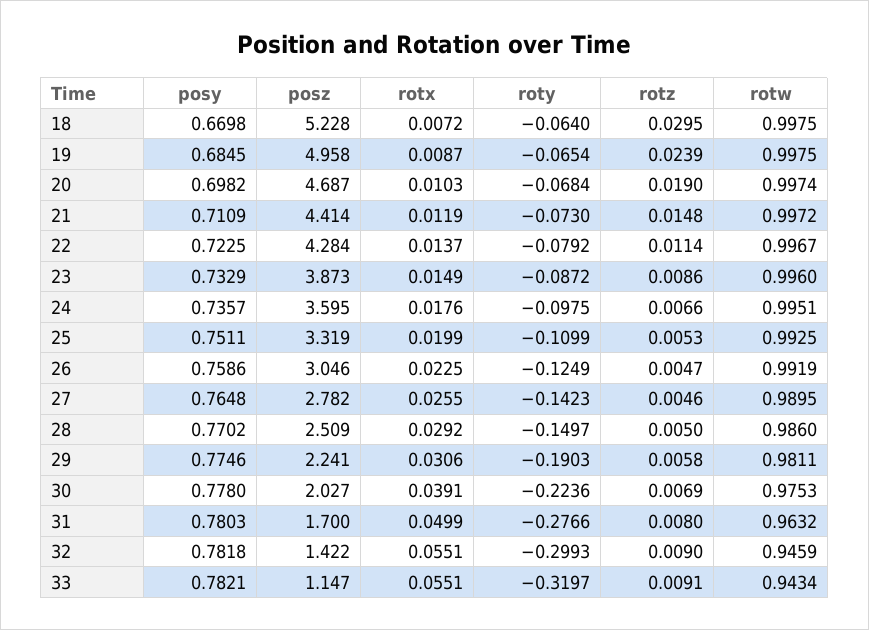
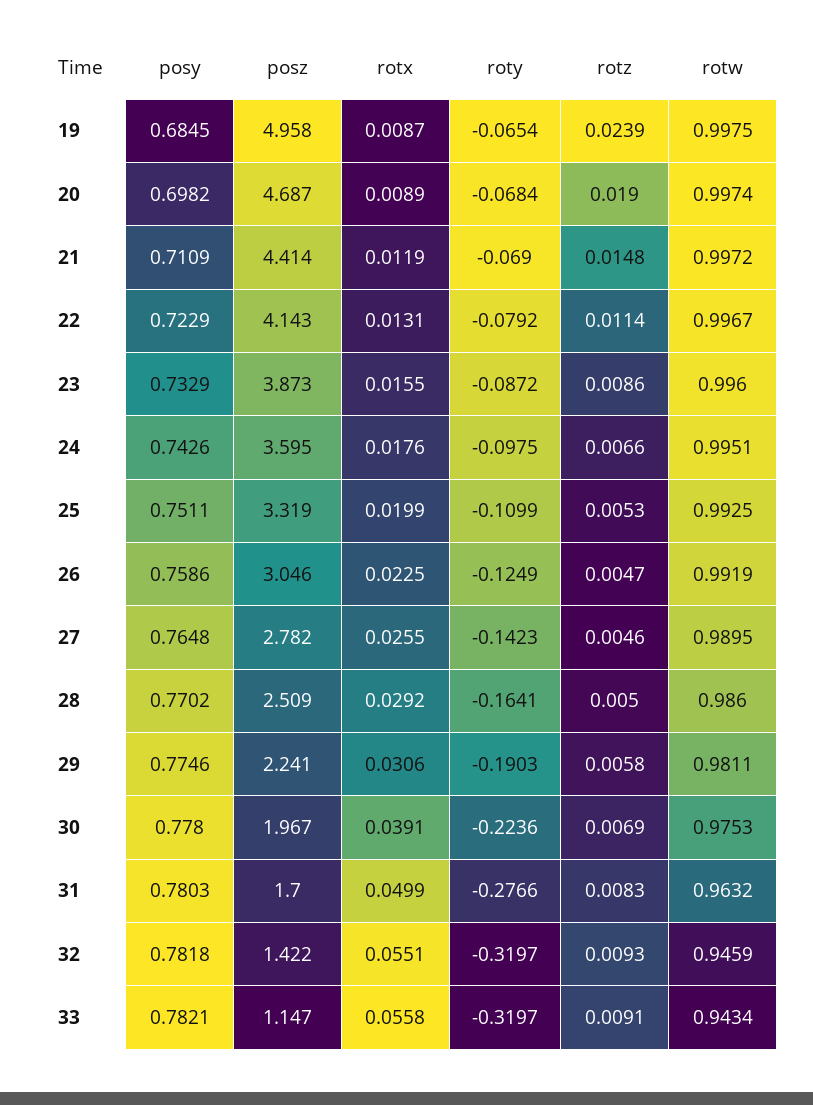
posy, 18: 0.6698 -> none
posz, 18: 5.228 -> none
rotx, 18: 0.0072 -> none
roty, 18: -0.064 -> none
rotz, 18: 0.0295 -> none
rotw, 18: 0.9975 -> none
rotx, 20: 0.0103 -> 0.0089
roty, 21: -0.073 -> -0.069
posy, 22: 0.7225 -> 0.7229
posz, 22: 4.284 -> 4.143
rotx, 22: 0.0137 -> 0.0131
rotx, 23: 0.0149 -> 0.0155
posy, 24: 0.7357 -> 0.7426
roty, 28: -0.1497 -> -0.1641
posz, 30: 2.027 -> 1.967
rotz, 31: 0.008 -> 0.0083
roty, 32: -0.2993 -> -0.3197
rotz, 32: 0.009 -> 0.0093
rotx, 33: 0.0551 -> 0.0558

